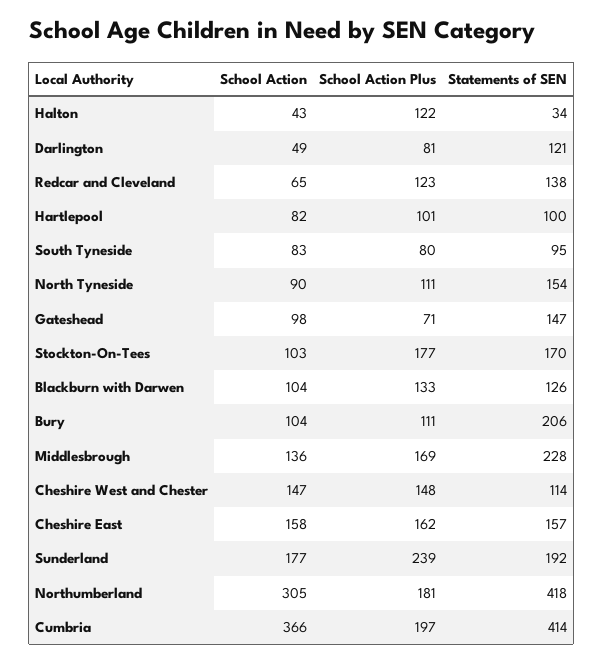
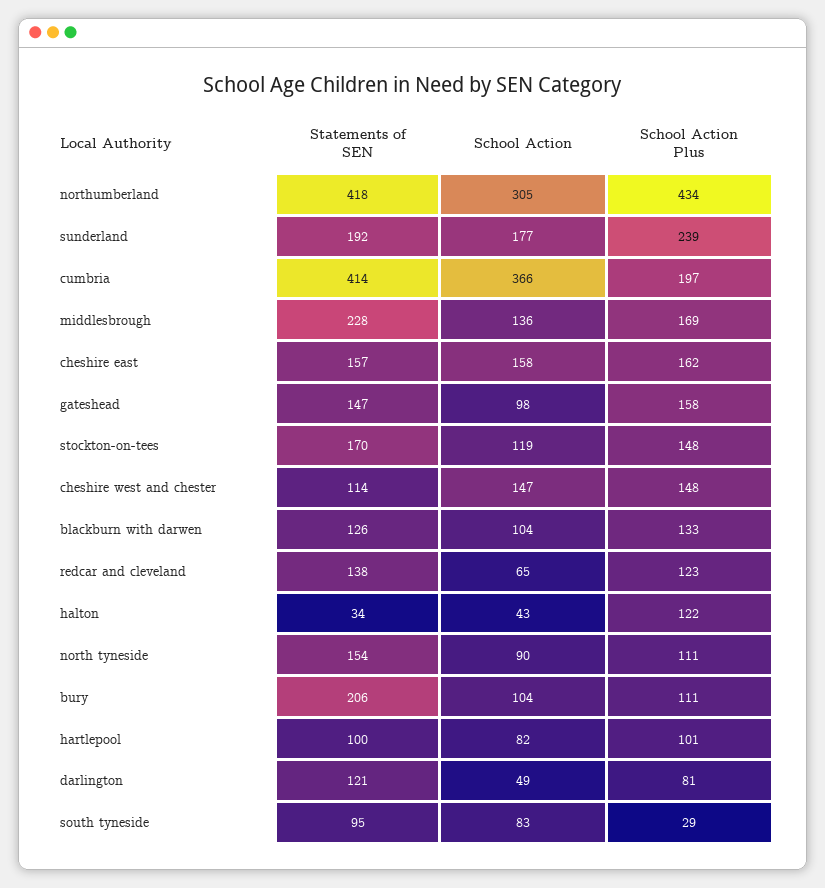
School Action Plus, South Tyneside: 80 -> 29
School Action Plus, Gateshead: 71 -> 158
School Action, Stockton-On-Tees: 103 -> 119
School Action Plus, Stockton-On-Tees: 177 -> 148
School Action Plus, Northumberland: 181 -> 434

